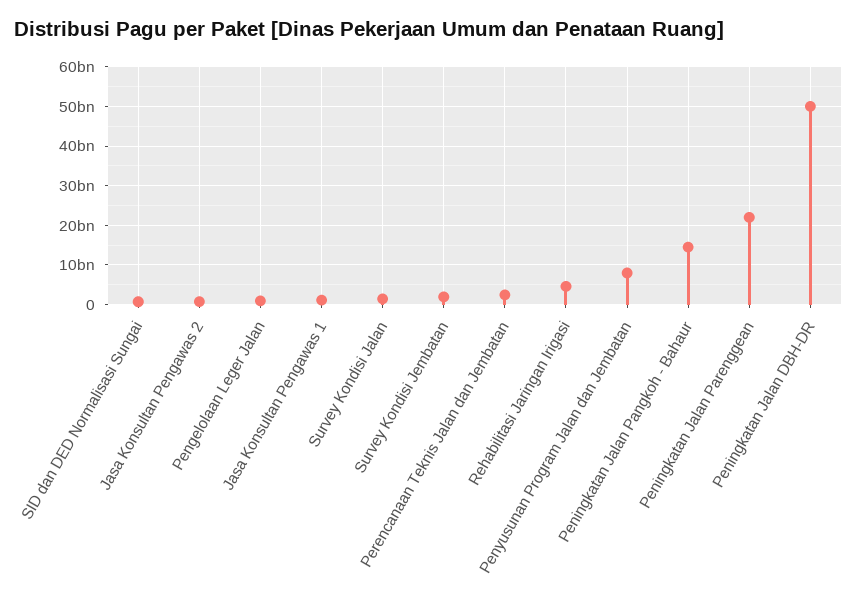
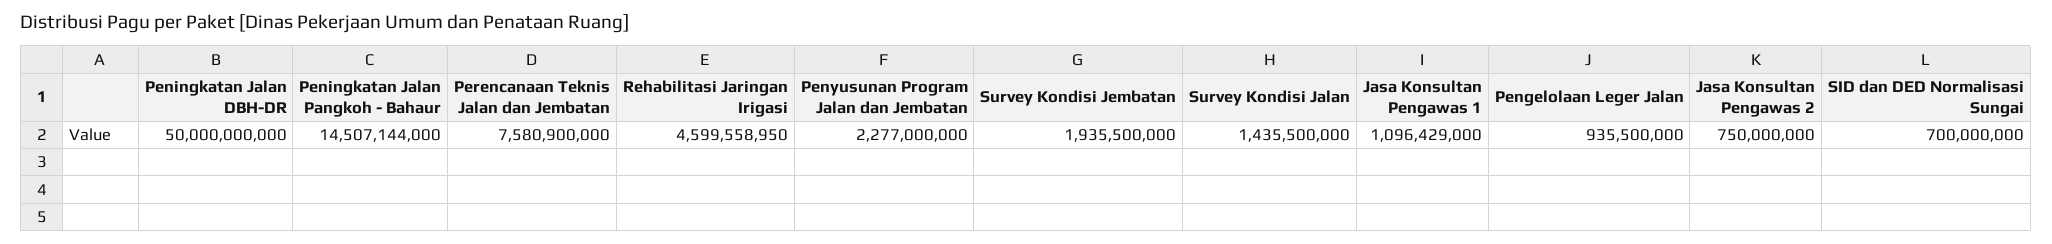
Perencanaan Teknis Jalan dan Jembatan: 2000000000 -> 7580900000
Penyusunan Program Jalan dan Jembatan: 8000000000 -> 2277000000
Peningkatan Jalan Parenggean: 22000000000 -> none

